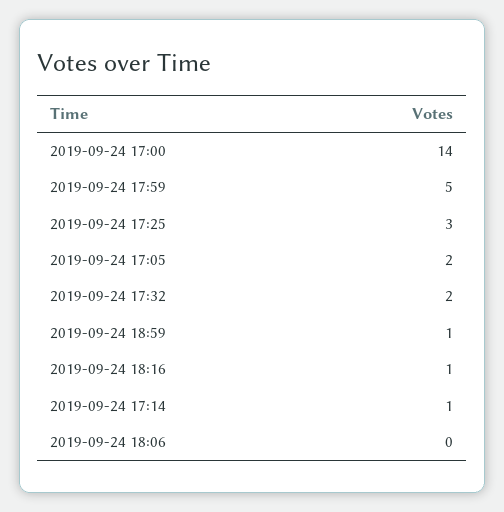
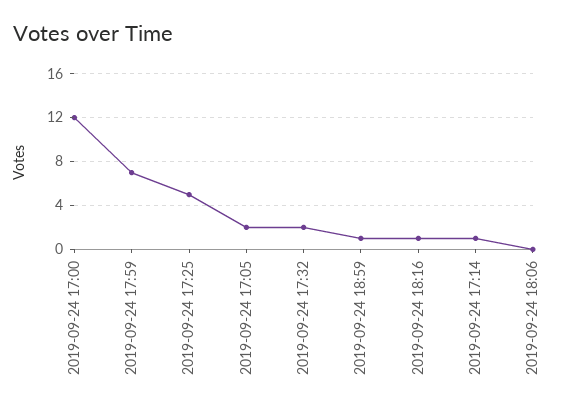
2019-09-24 17:00: 14 -> 12
2019-09-24 17:59: 5 -> 7
2019-09-24 17:25: 3 -> 5

